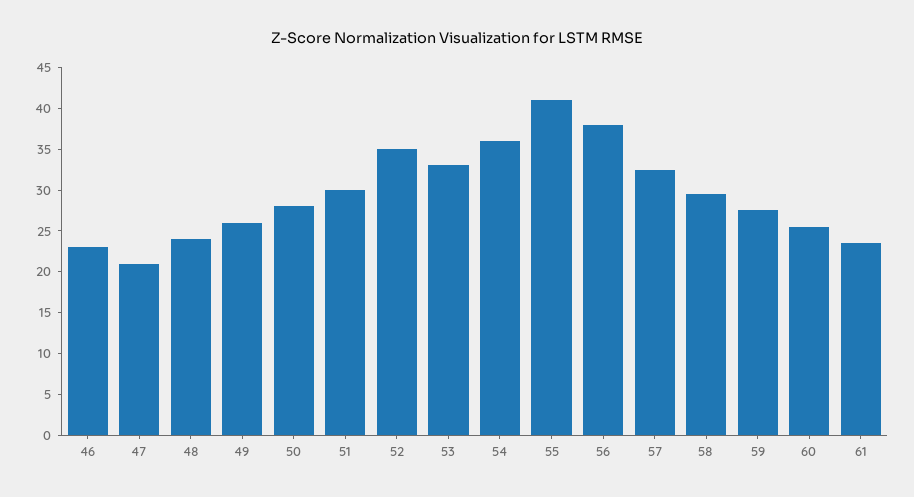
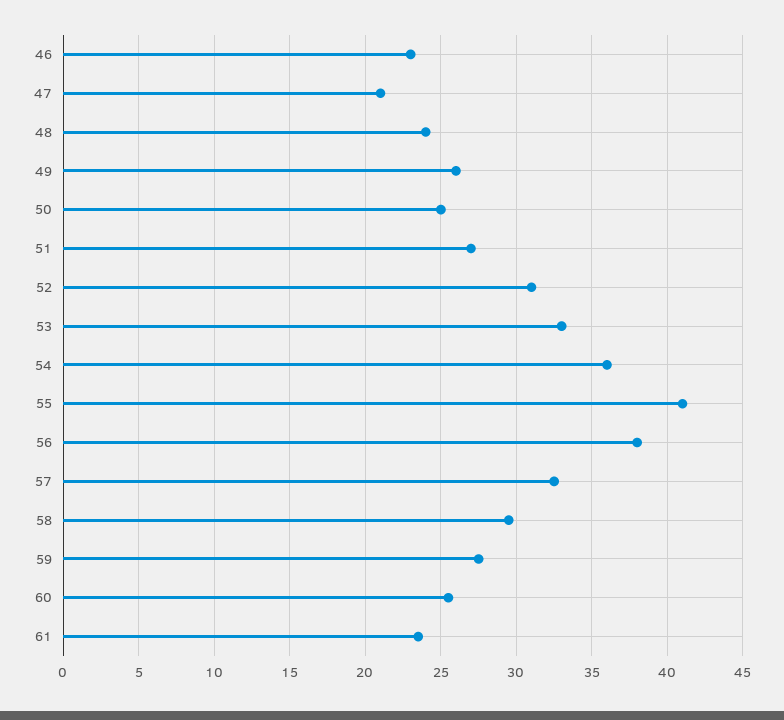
50: 28 -> 25
51: 30 -> 27
52: 35 -> 31

